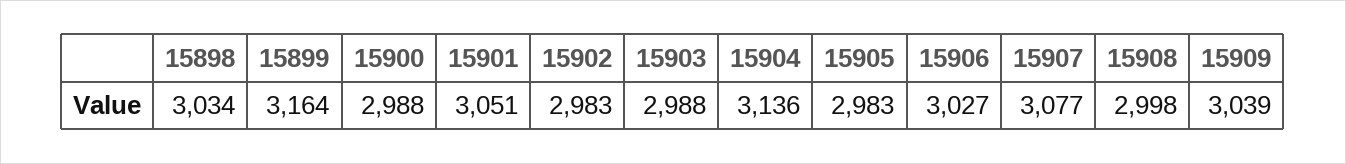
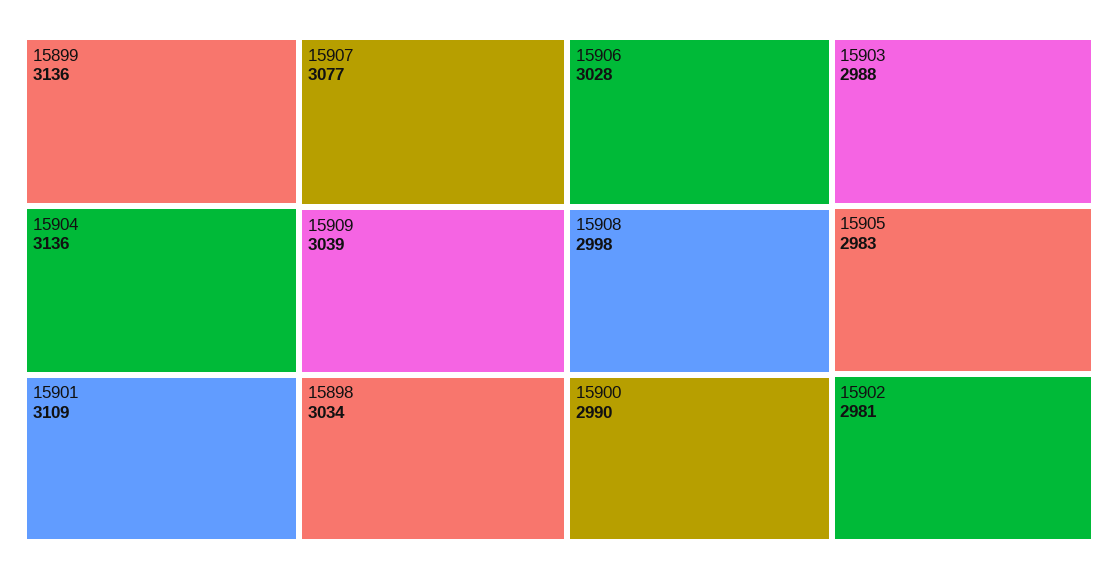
15899: 3164 -> 3136
15900: 2988 -> 2990
15901: 3051 -> 3109
15902: 2983 -> 2981
15906: 3027 -> 3028

